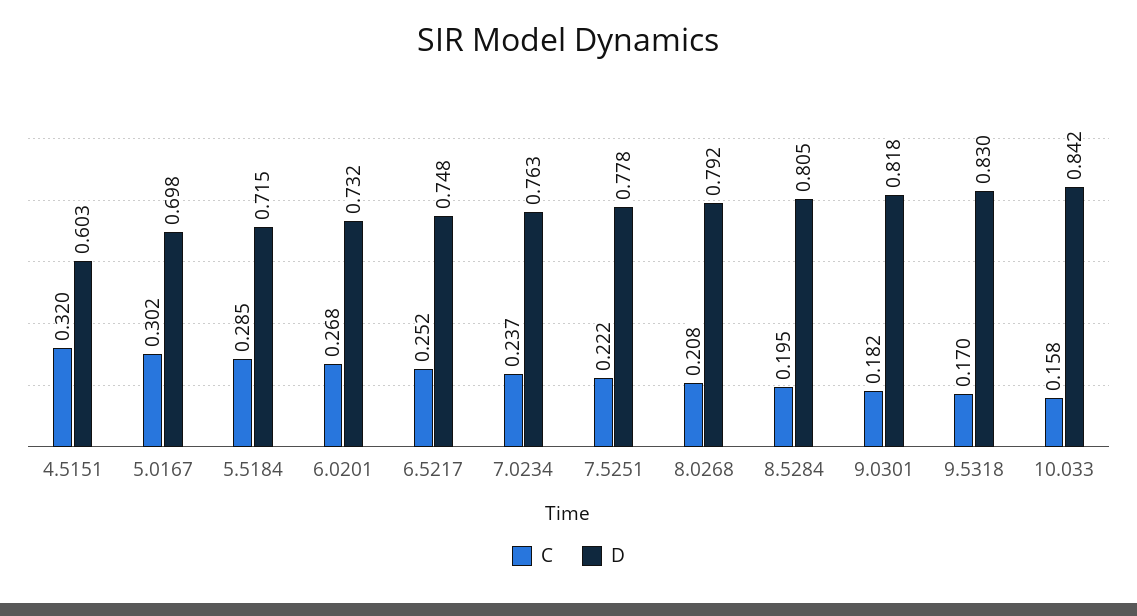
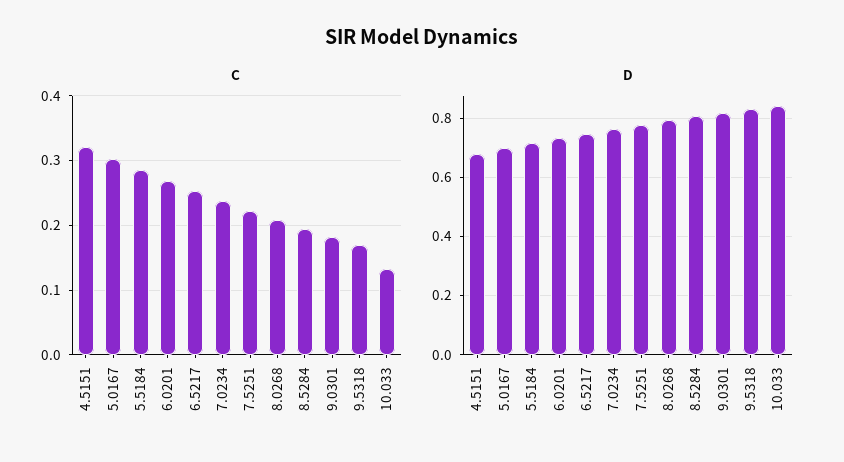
D, 4.5151: 0.603 -> 0.675
C, 10.033: 0.158 -> 0.13

